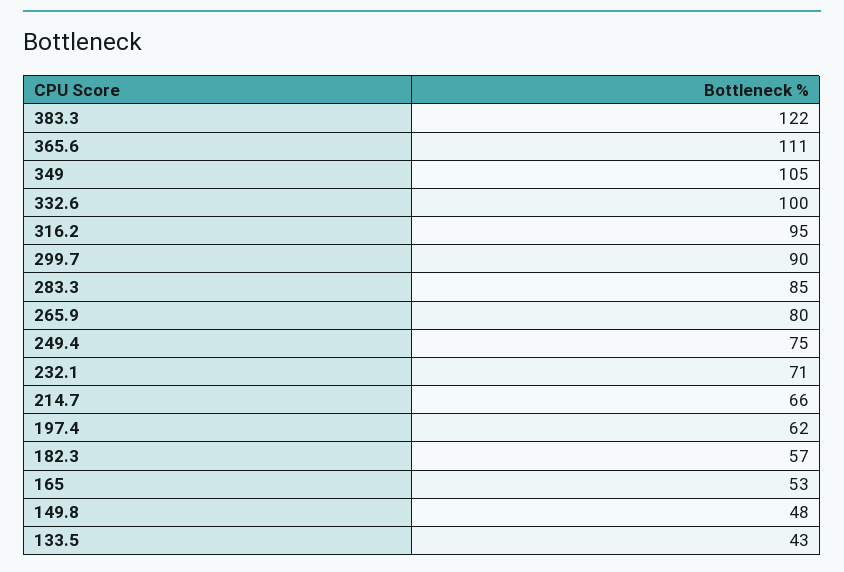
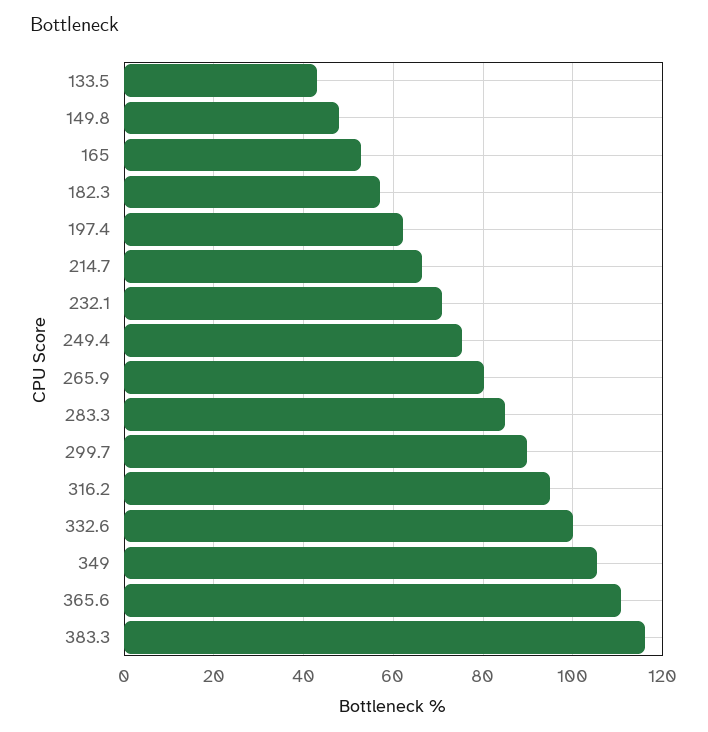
383.3: 122 -> 116

